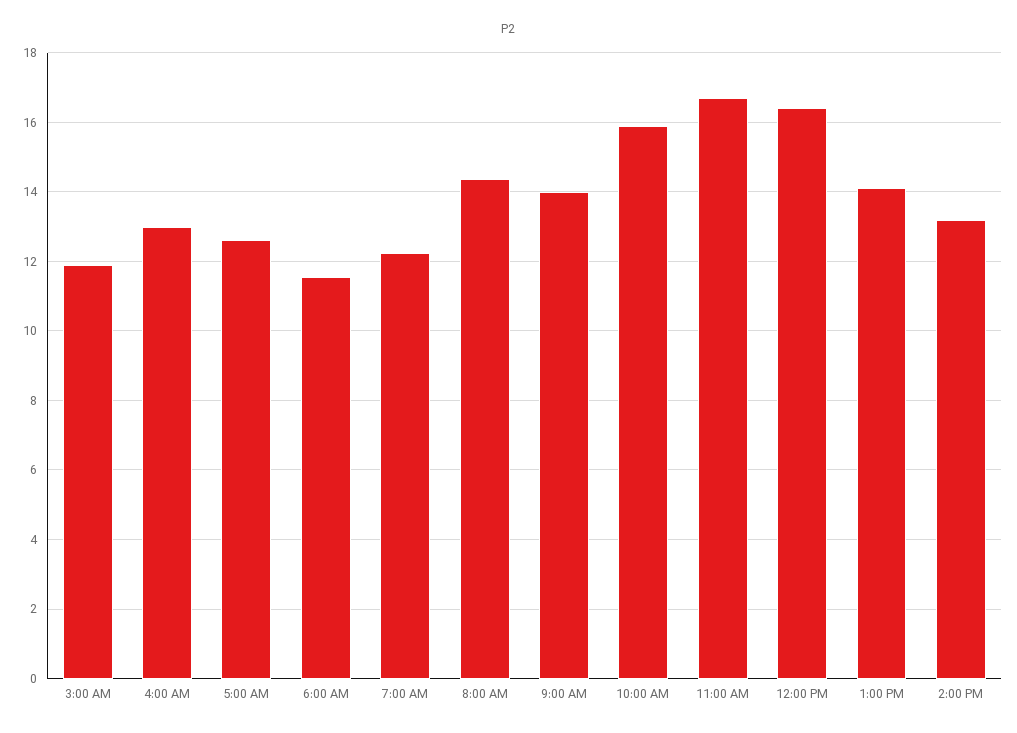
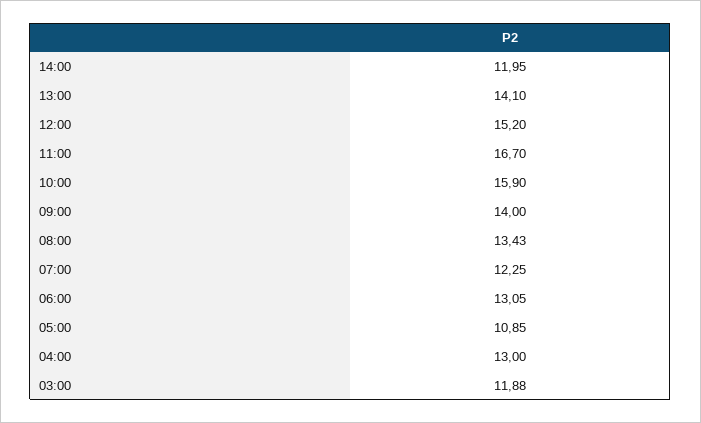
5:00 AM: 12.6 -> 10.85
6:00 AM: 11.6 -> 13.05
8:00 AM: 14.4 -> 13.43
12:00 PM: 16.4 -> 15.2
2:00 PM: 13.2 -> 11.95

